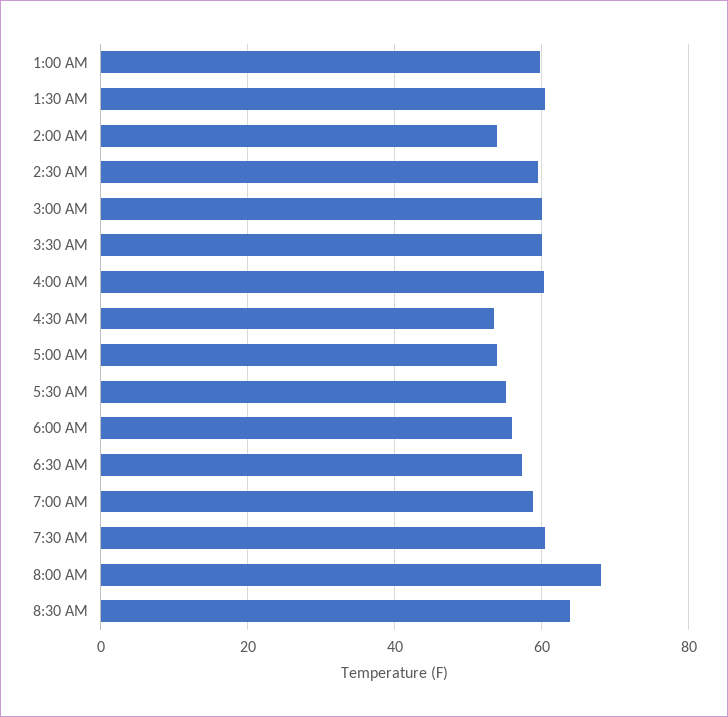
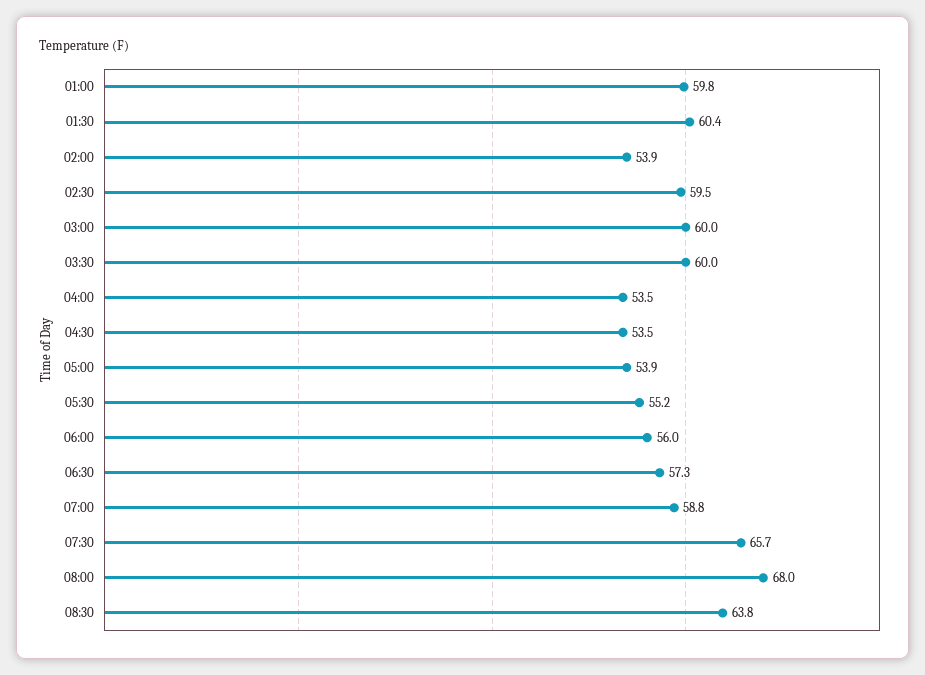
4:00 AM: 60 -> 53.5
7:30 AM: 60 -> 65.7

